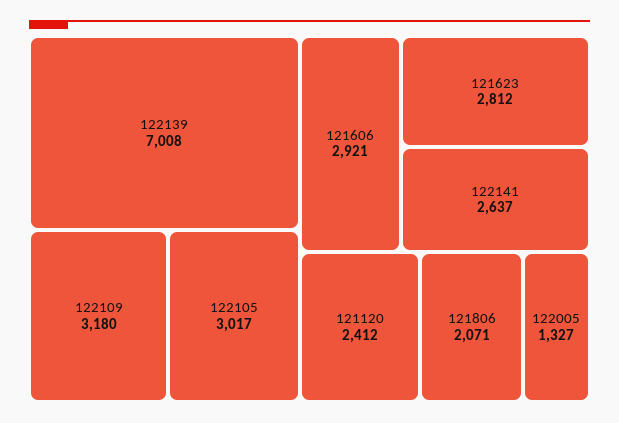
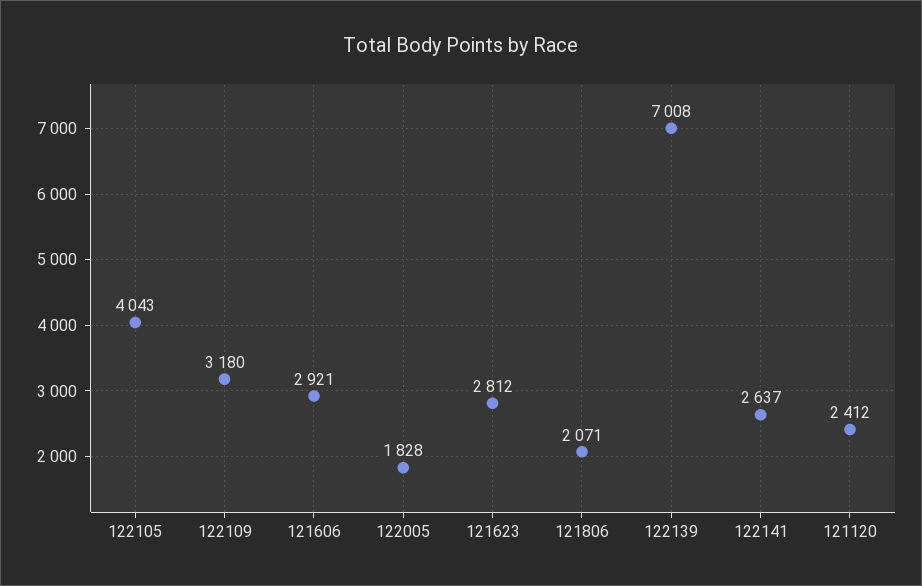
122105: 3017 -> 4043
122005: 1327 -> 1828

